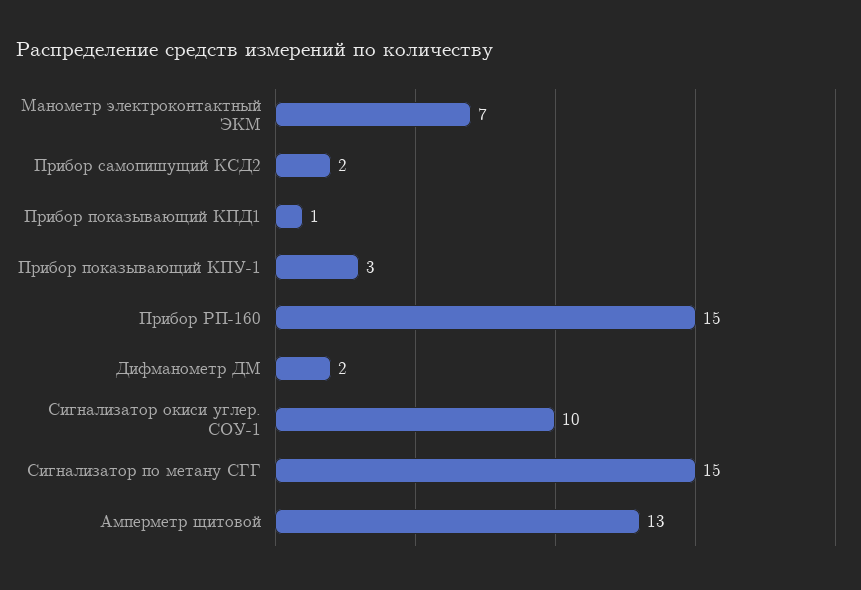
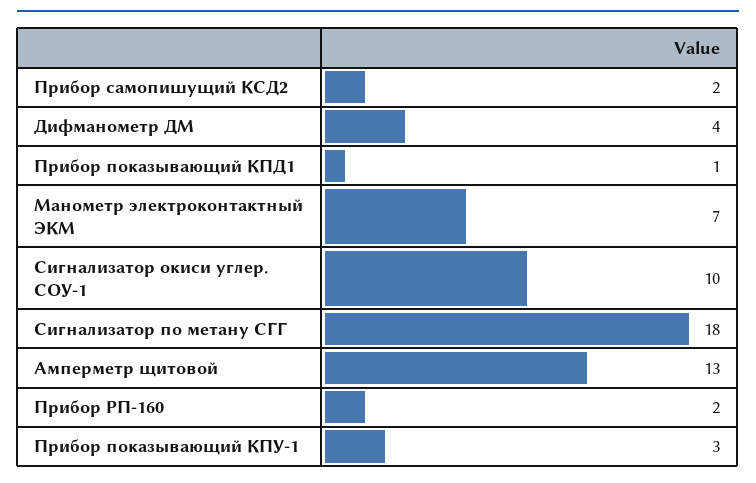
Прибор РП-160: 15 -> 2
Дифманометр ДМ: 2 -> 4
Сигнализатор по метану СГГ: 15 -> 18

